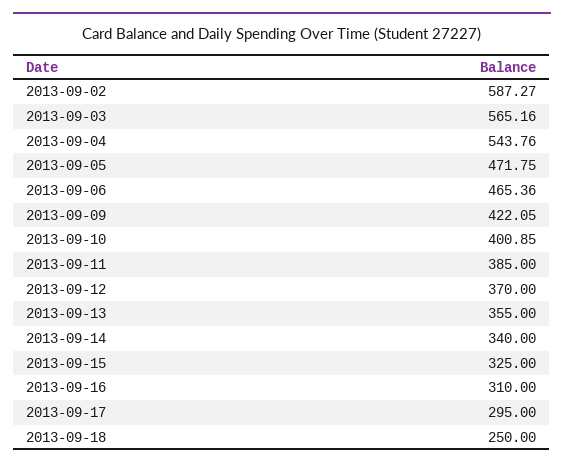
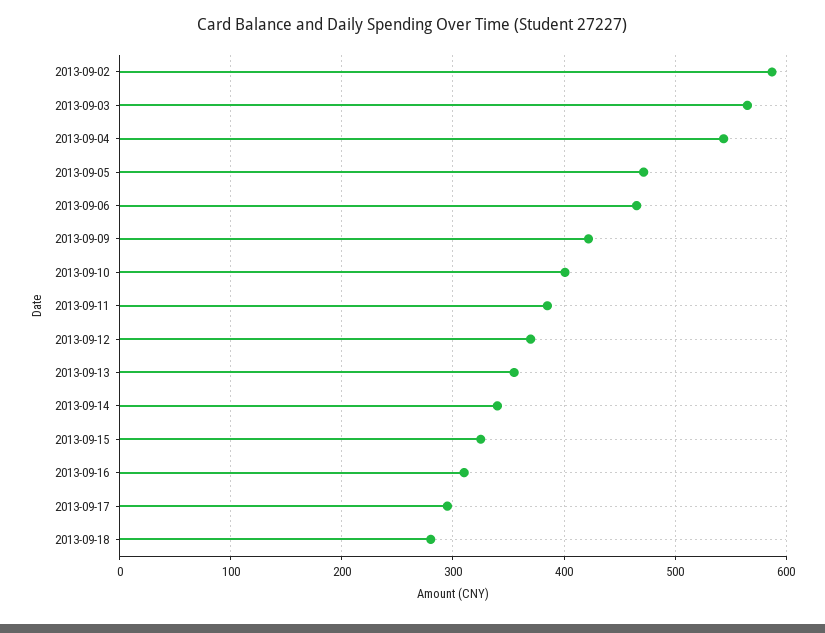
2013-09-18: 250 -> 280

